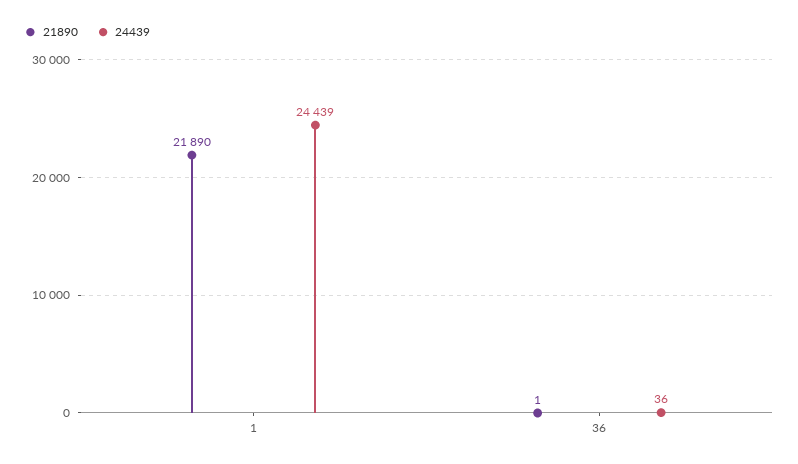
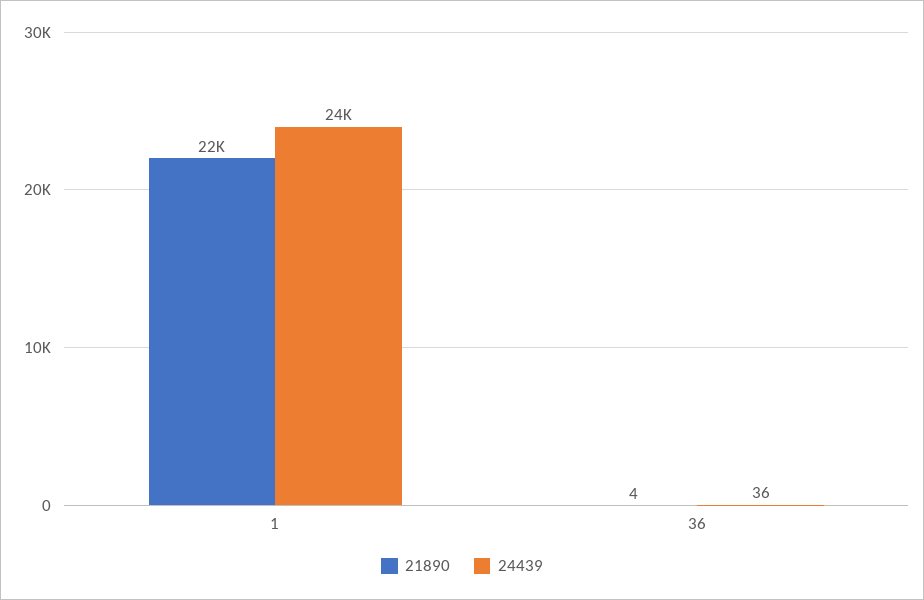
21890, 36: 1 -> 4

